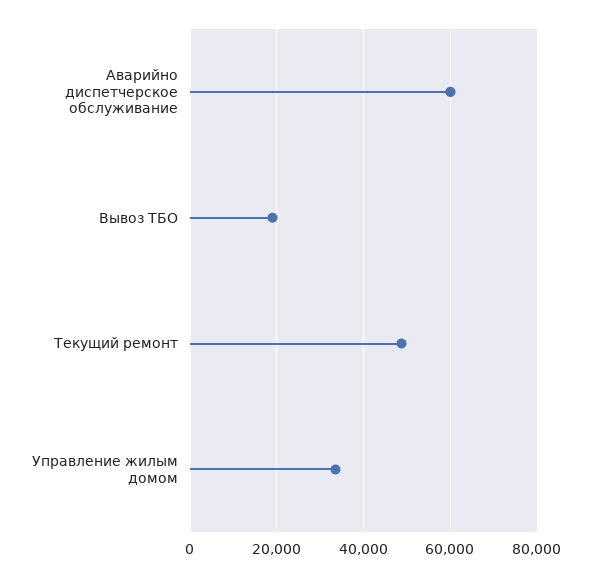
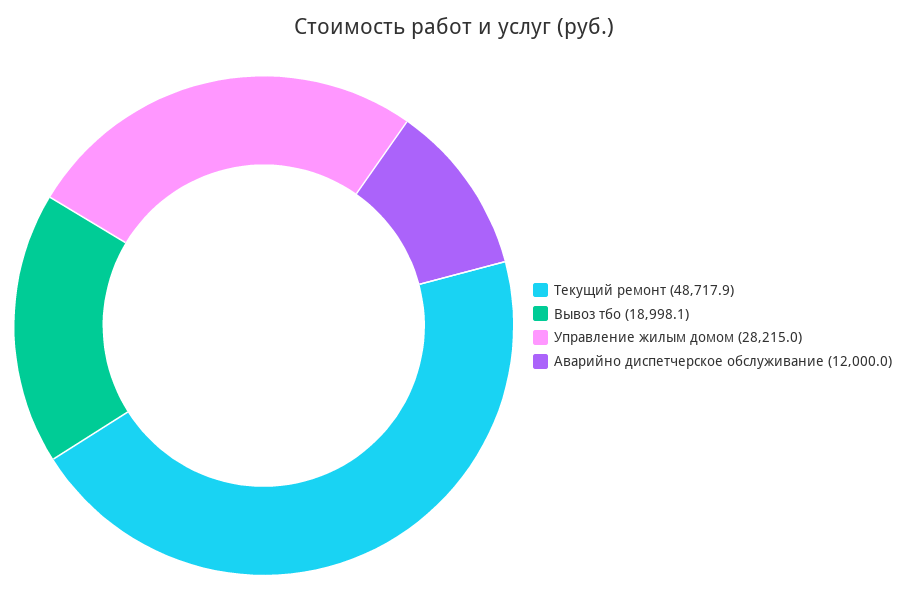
Аварийно диспетчерское обслуживание: 60000 -> 12000
Управление жилым домом: 34000 -> 28215

